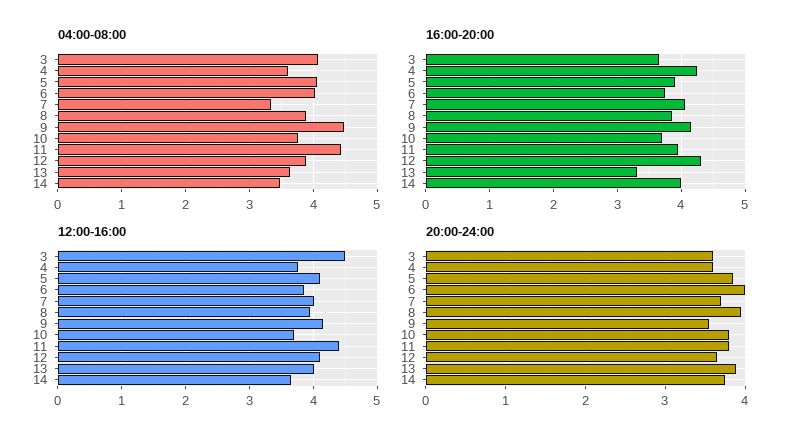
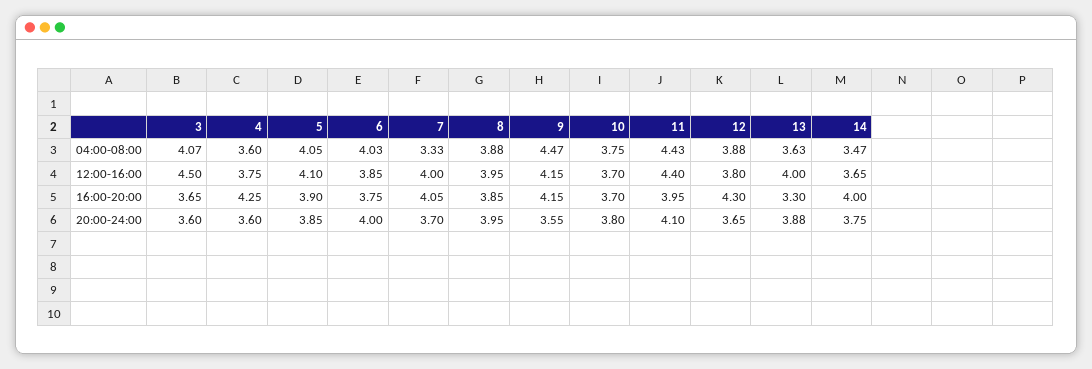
12:00-16:00, 12: 4.1 -> 3.8
20:00-24:00, 11: 3.8 -> 4.1

